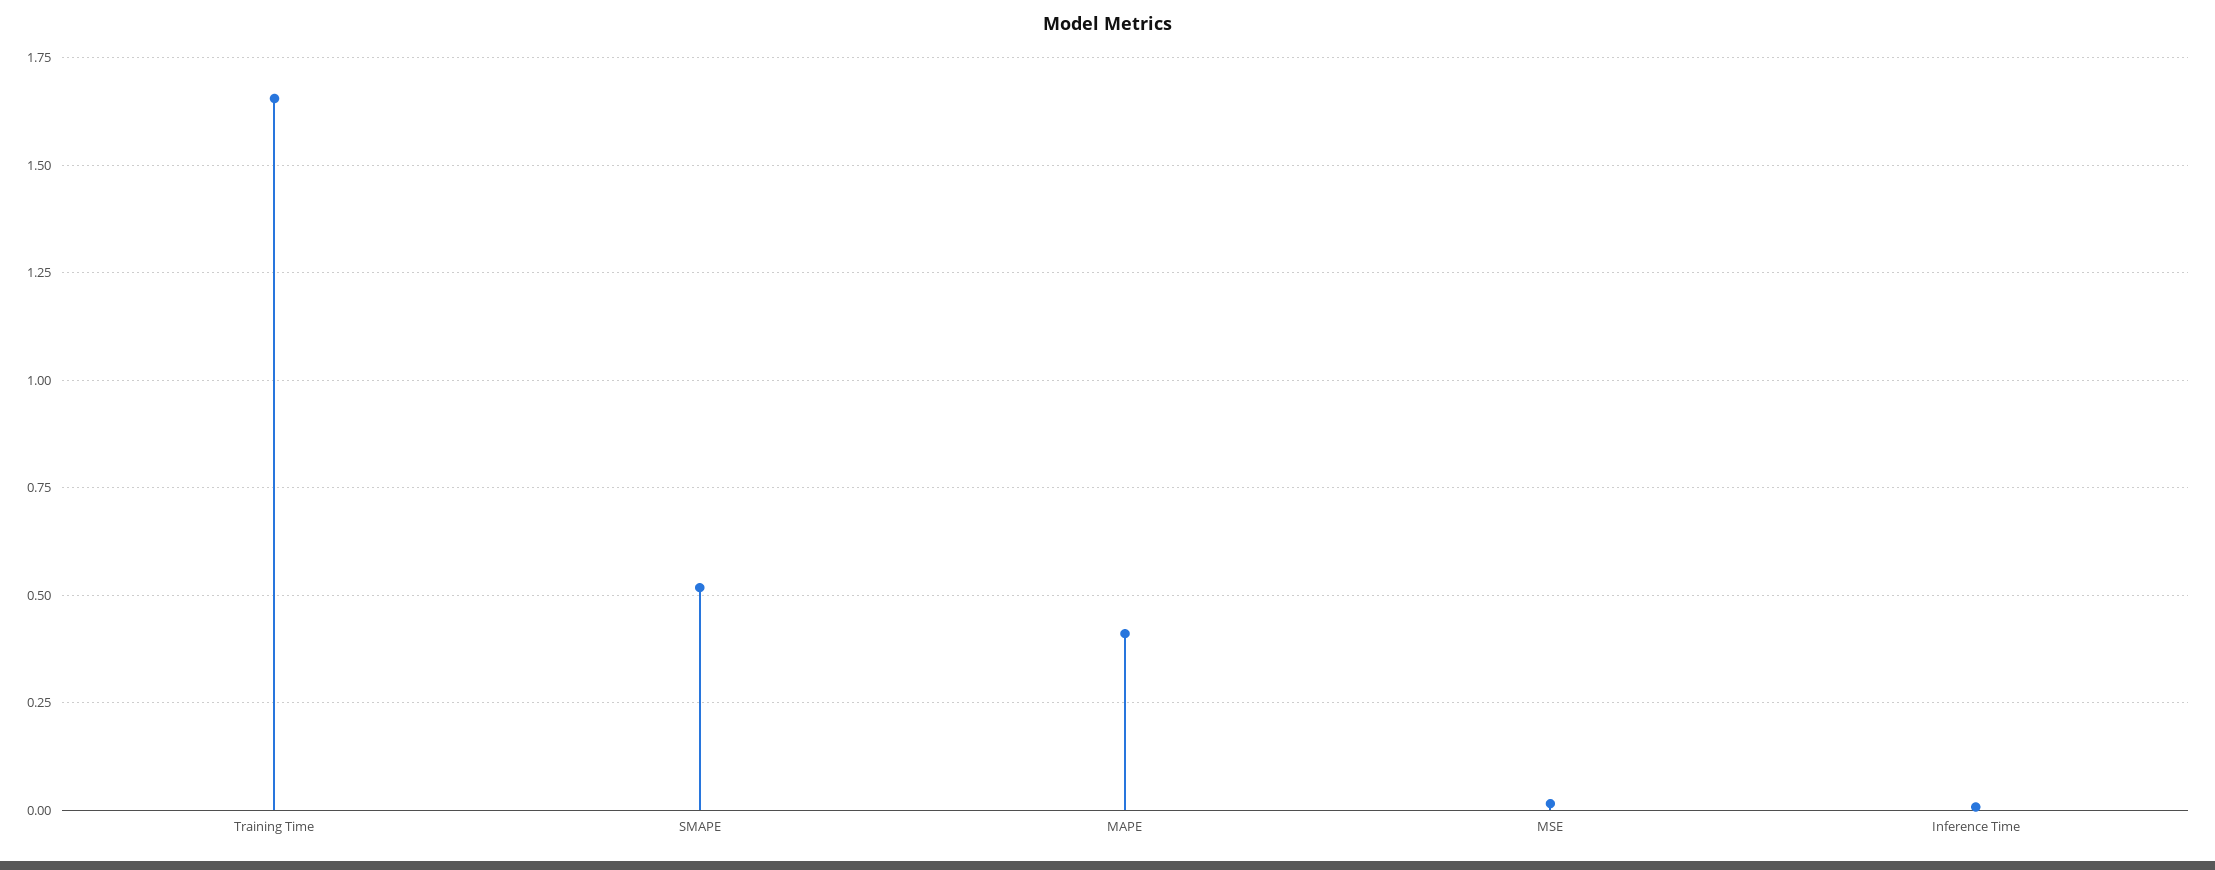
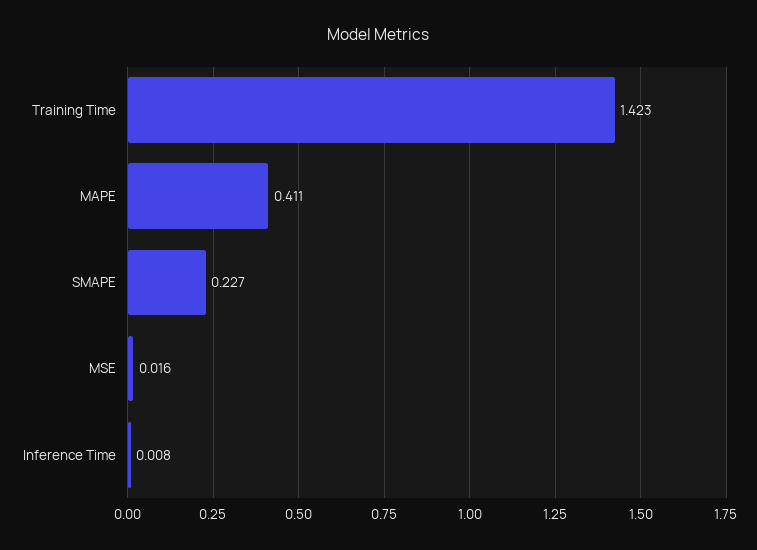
Training Time: 1.65 -> 1.423
SMAPE: 0.525 -> 0.227

